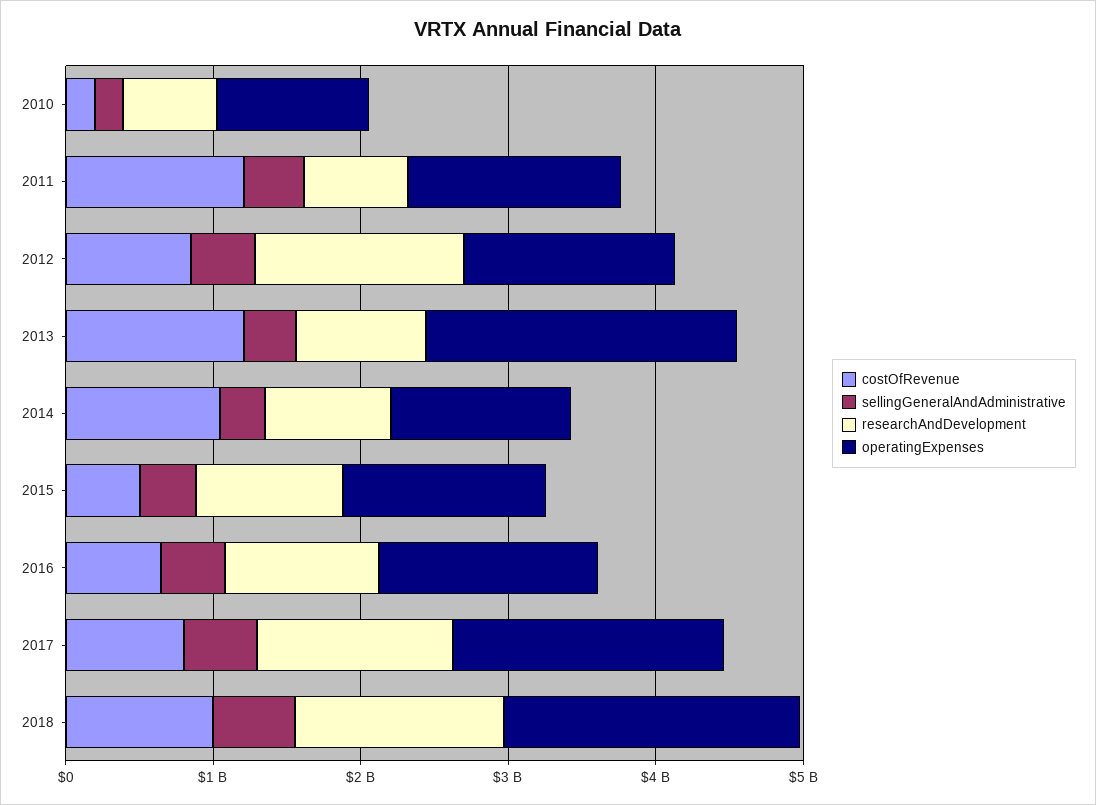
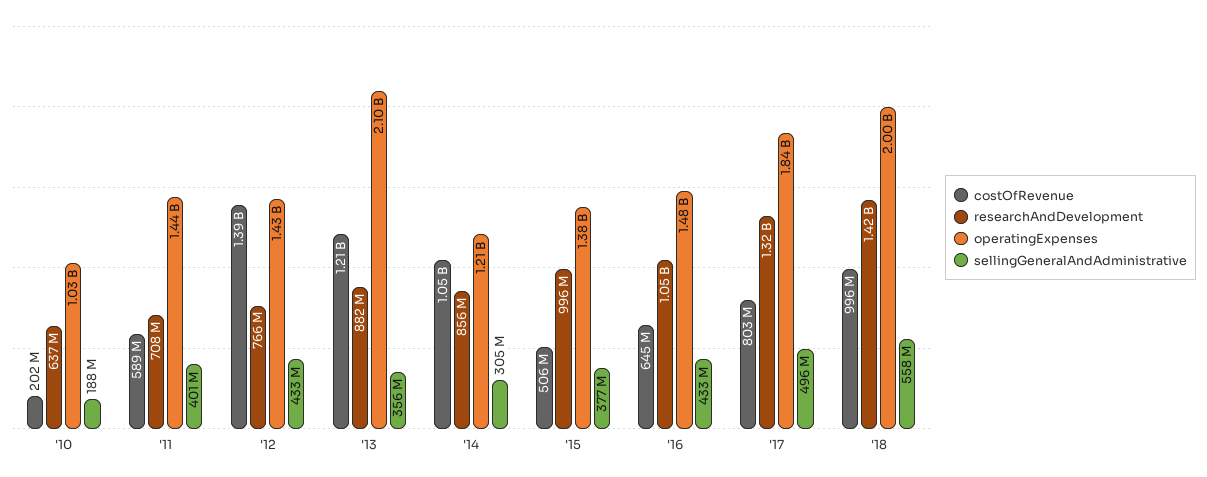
costOfRevenue, 2011: 1200000000 -> 589000000
costOfRevenue, 2012: 800000000 -> 1390000000
researchAndDevelopment, 2012: 1400000000 -> 766000000

